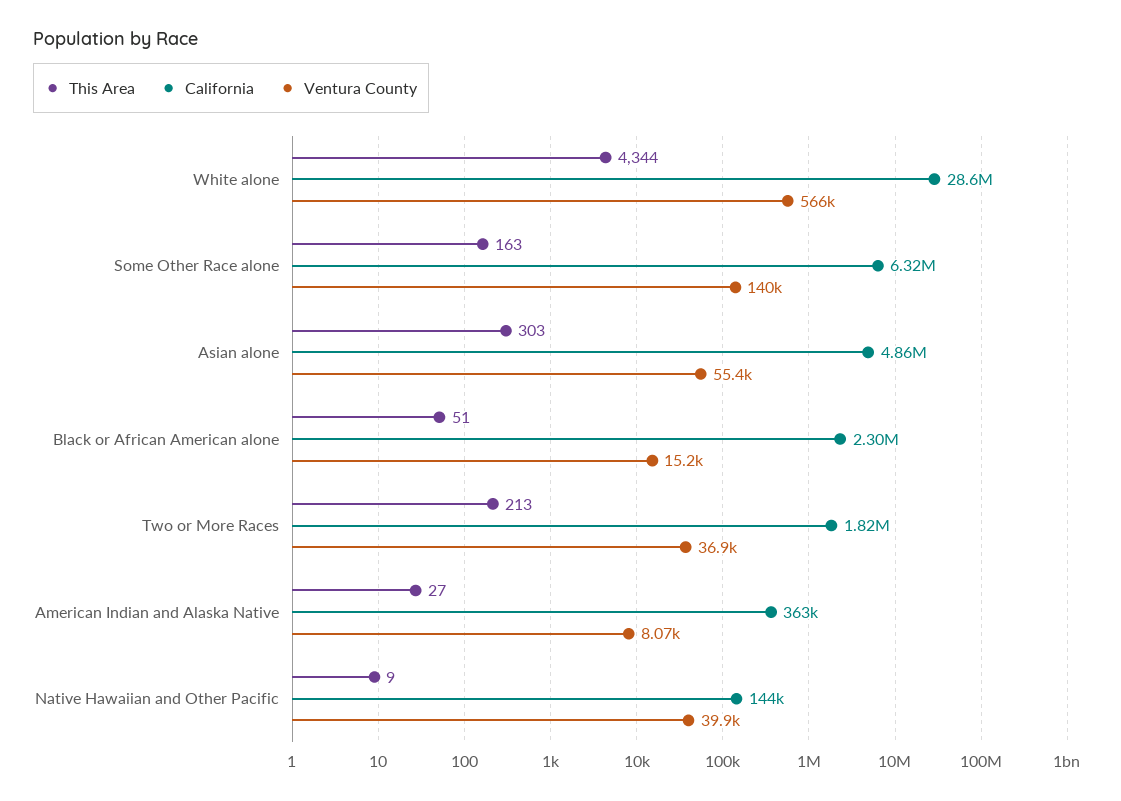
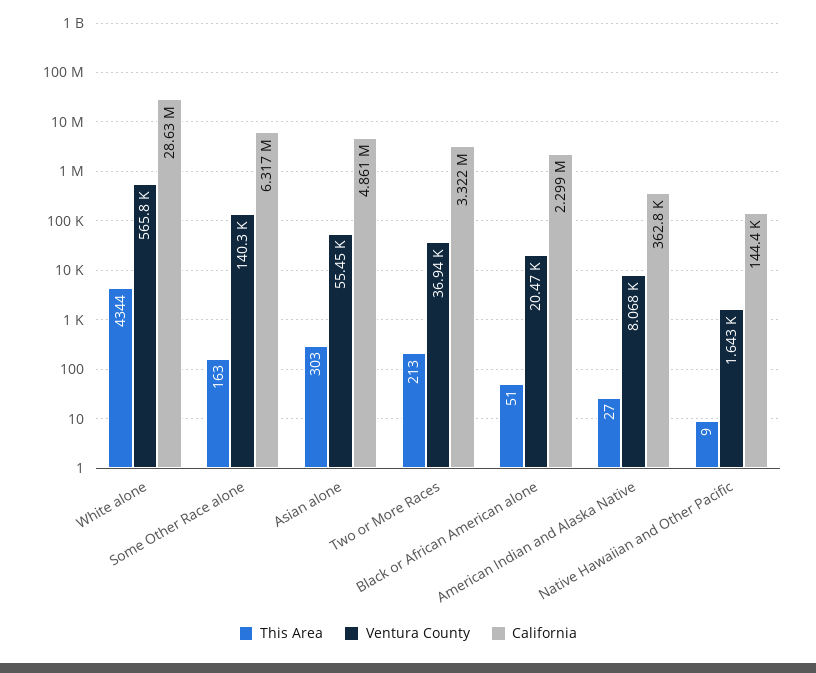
Ventura County, Black or African American alone: 15200 -> 20470
California, Two or More Races: 1820000 -> 3322000
Ventura County, Native Hawaiian and Other Pacific: 39900 -> 1643

